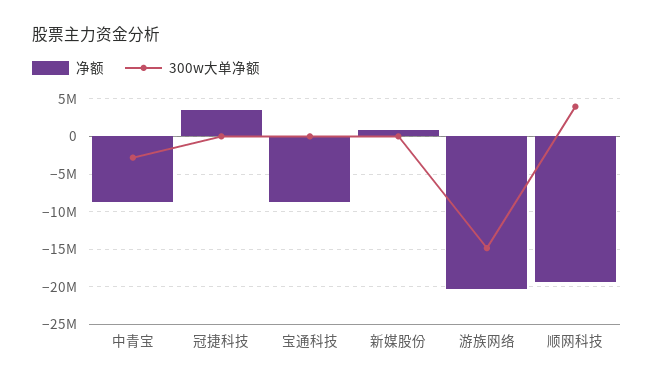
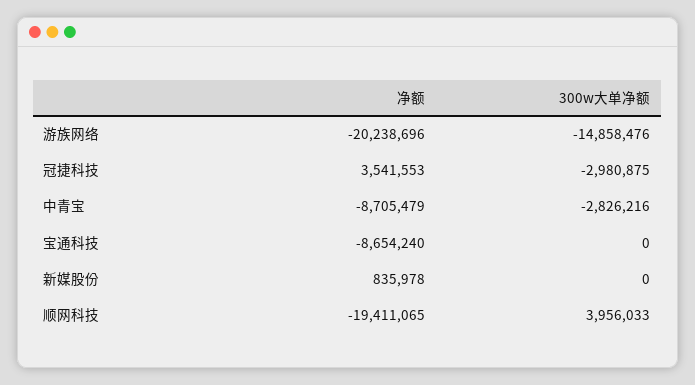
300w大单净额, 冠捷科技: 0 -> -2980875

